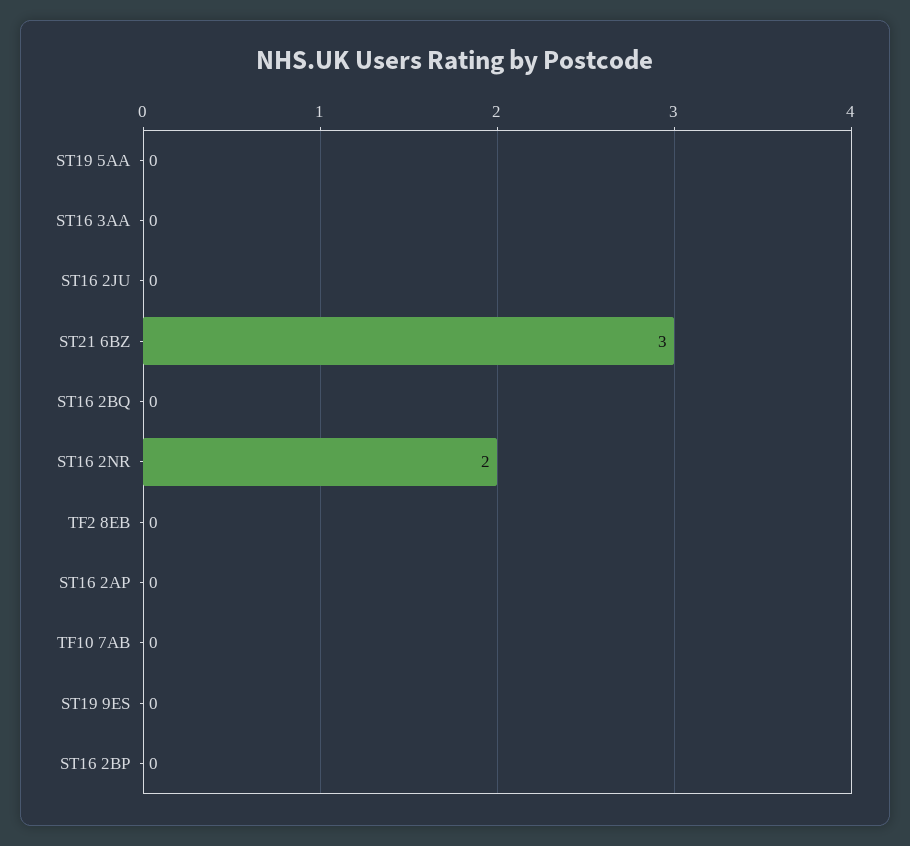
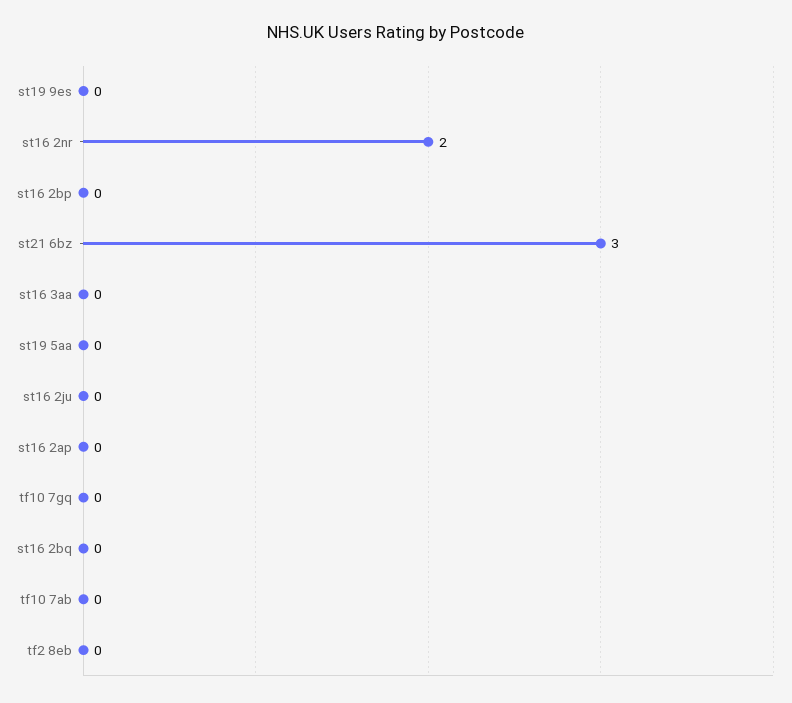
tf10 7gq: none -> 0

